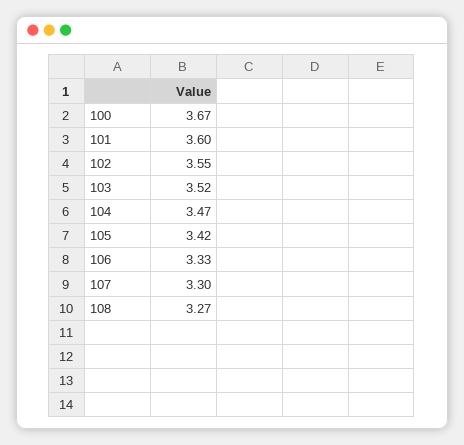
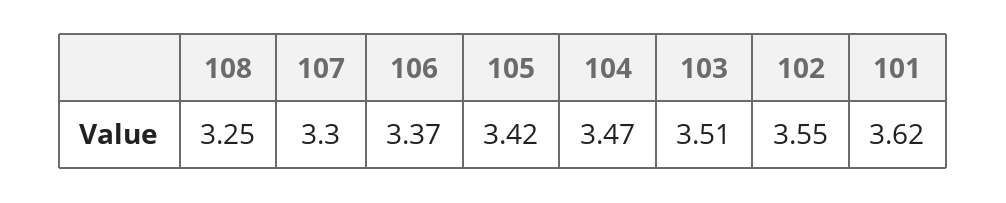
100: 3.67 -> none
101: 3.6 -> 3.62
103: 3.52 -> 3.51
106: 3.33 -> 3.37
108: 3.27 -> 3.25

